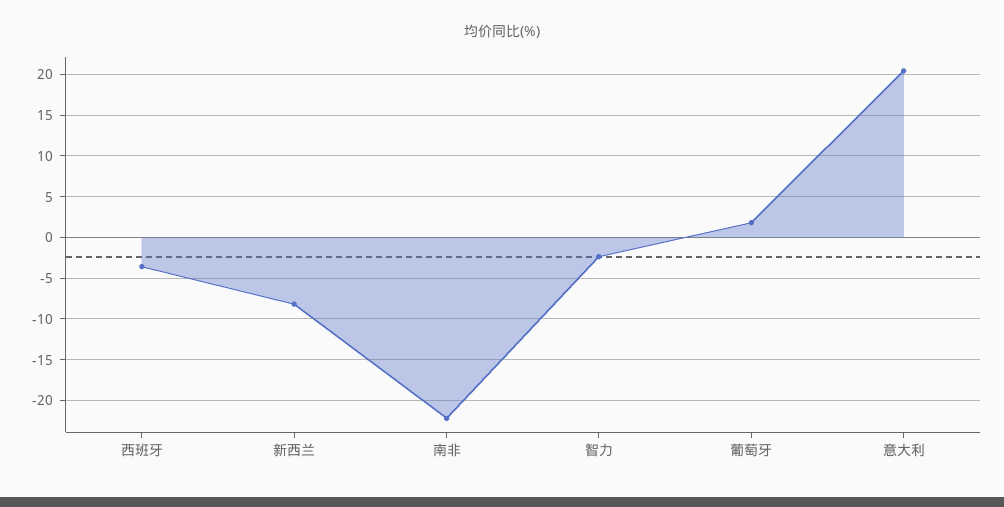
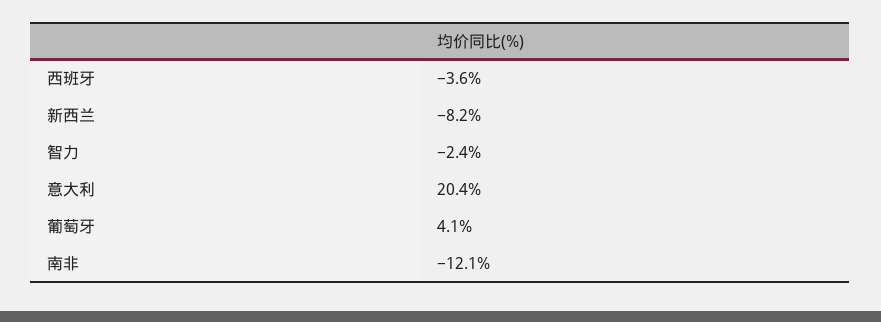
南非: -22 -> -12.1
葡萄牙: 2 -> 4.1

